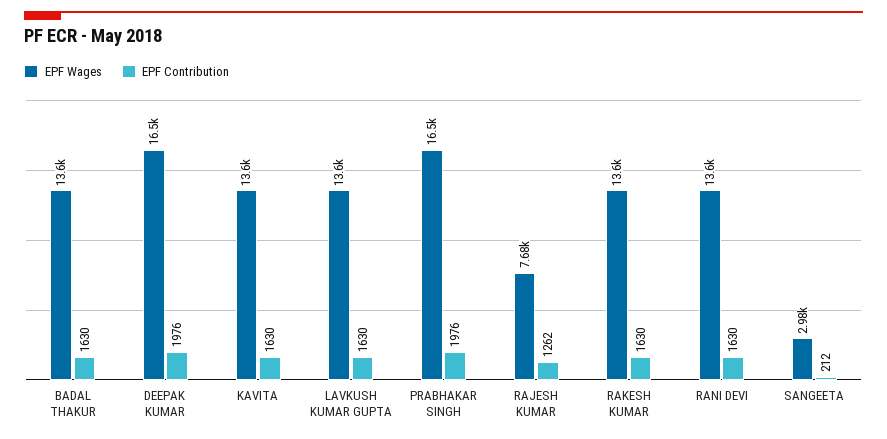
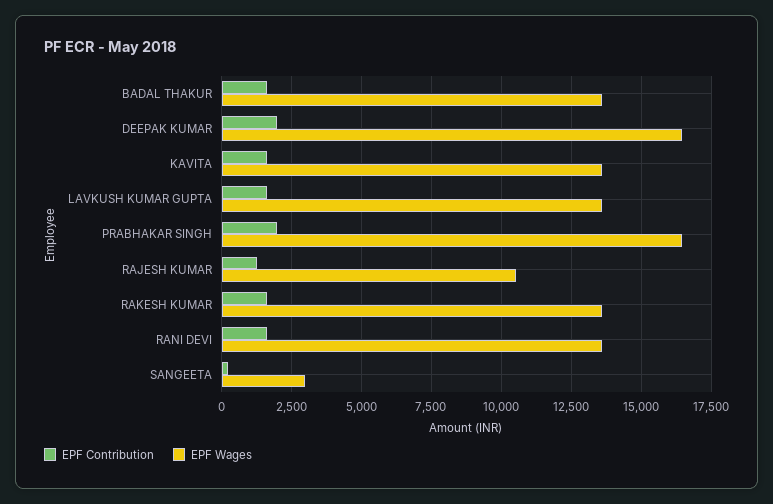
EPF Wages, RAJESH KUMAR: 7680 -> 10500

